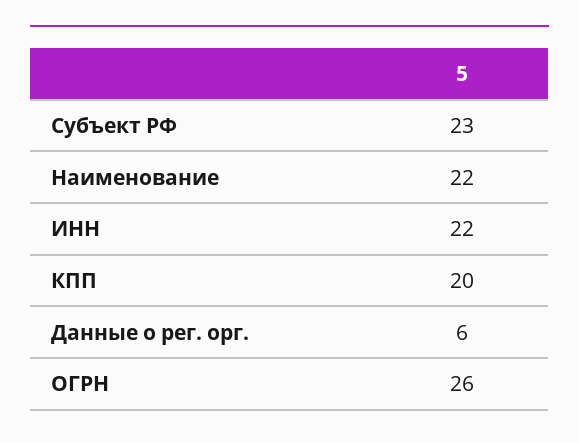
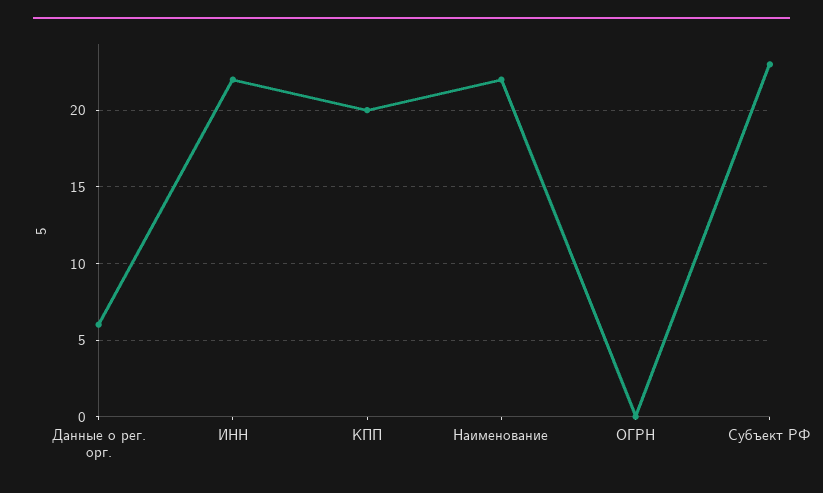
ОГРН: 26 -> 0

